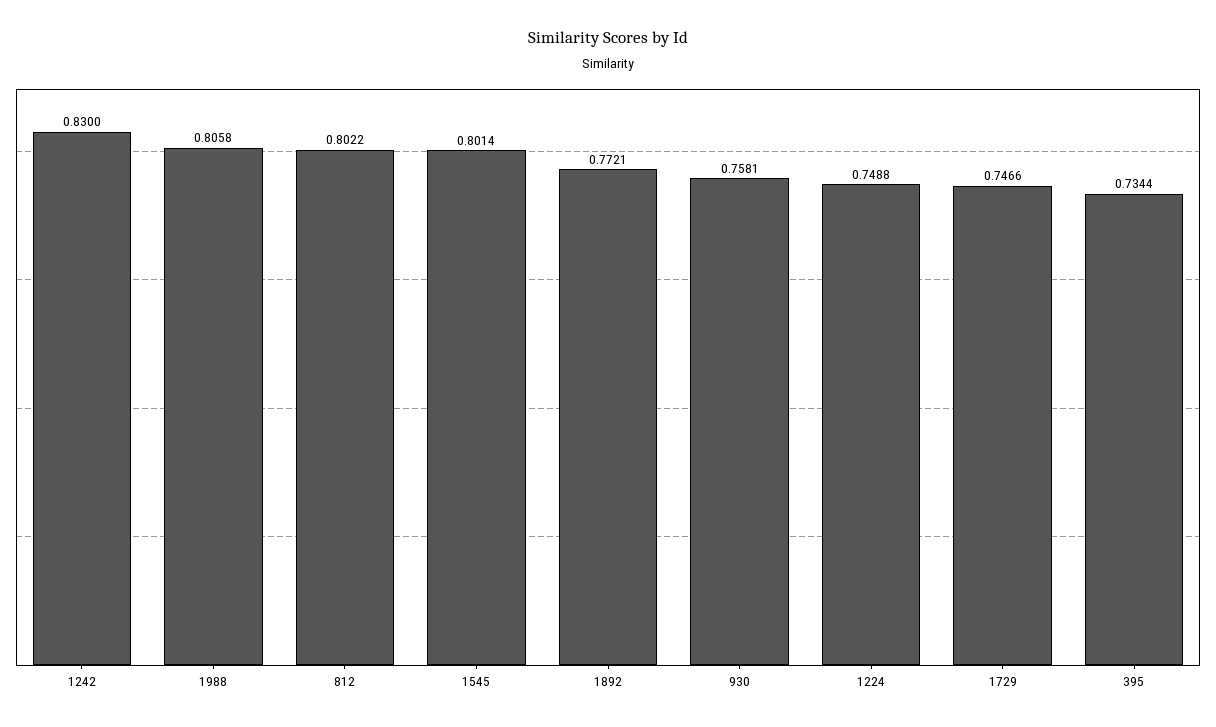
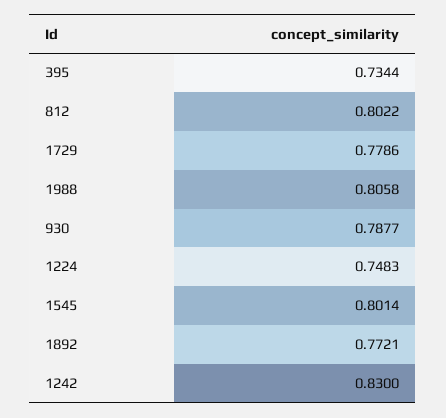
930: 0.7581 -> 0.7877
1224: 0.7488 -> 0.7483
1729: 0.7466 -> 0.7786

